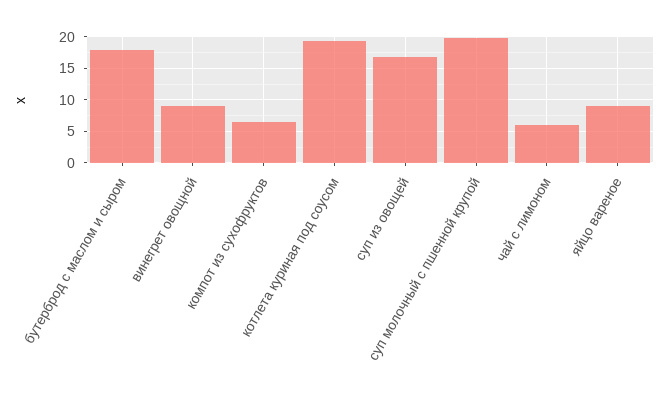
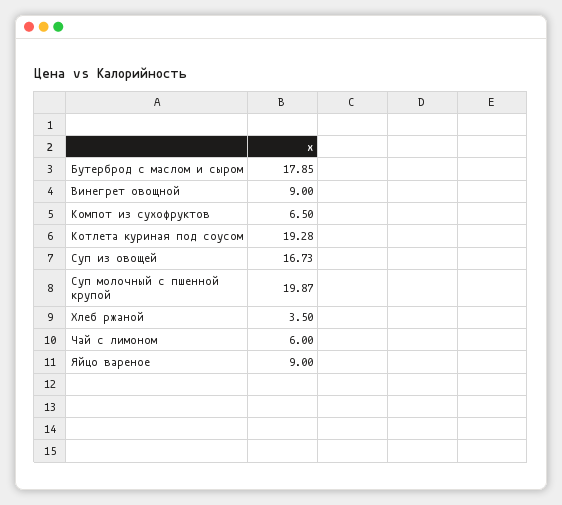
Хлеб ржаной: none -> 3.5

